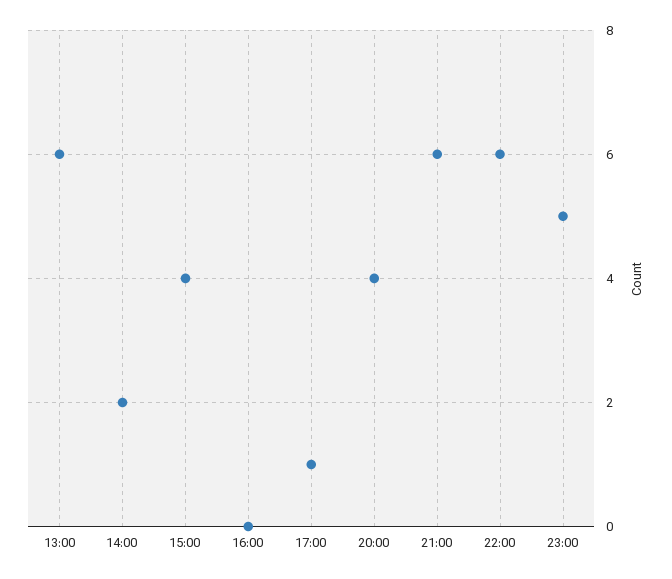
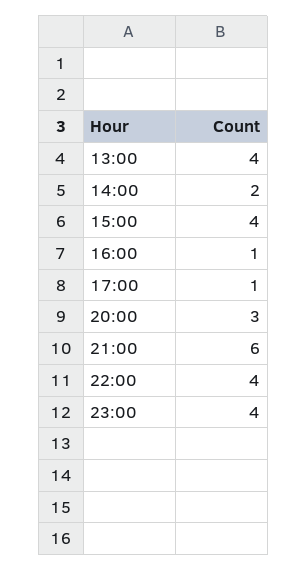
13:00: 6 -> 4
16:00: 0 -> 1
20:00: 4 -> 3
22:00: 6 -> 4
23:00: 5 -> 4

